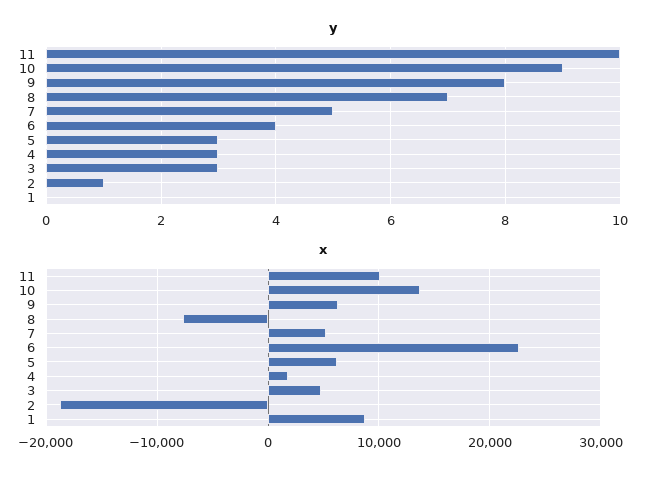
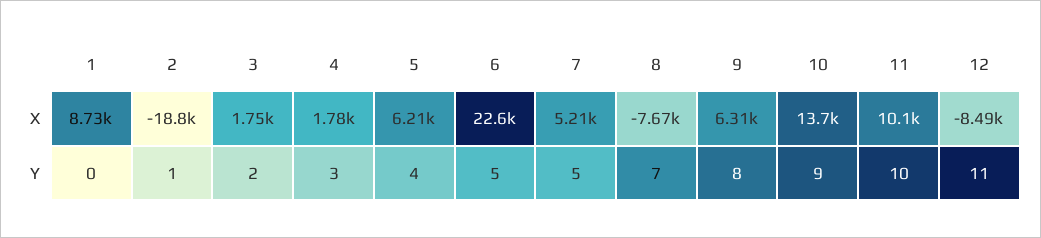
y, 6: 4 -> 5
y, 5: 3 -> 4
y, 3: 3 -> 2
x, 3: 5000 -> 1750
x, 12: none -> -8490
y, 12: none -> 11

